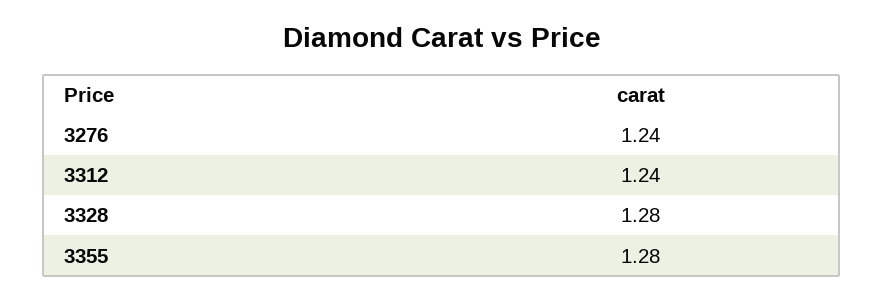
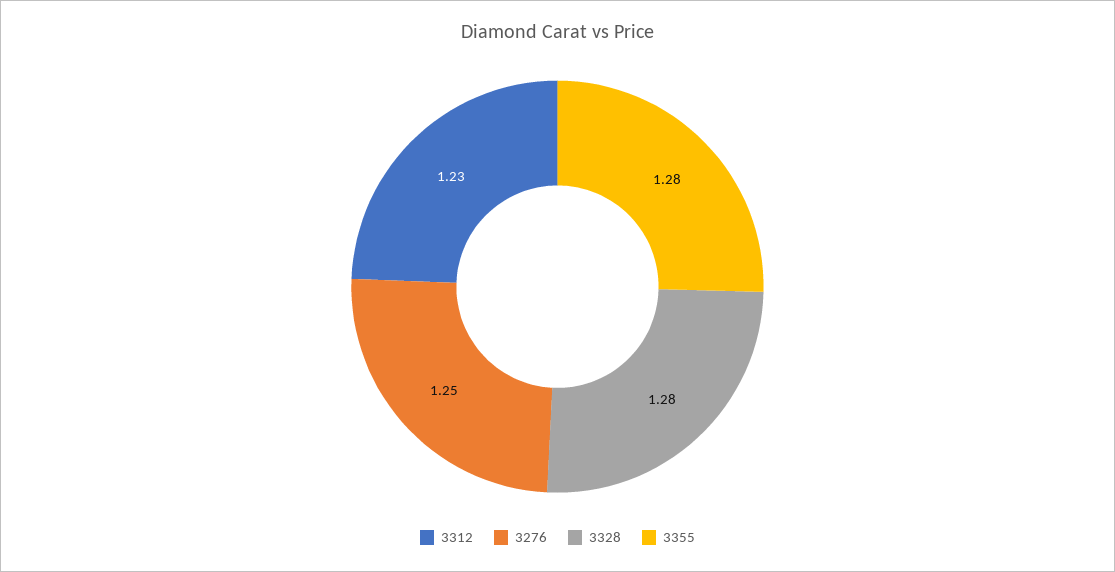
3276: 1.24 -> 1.25
3312: 1.24 -> 1.23

